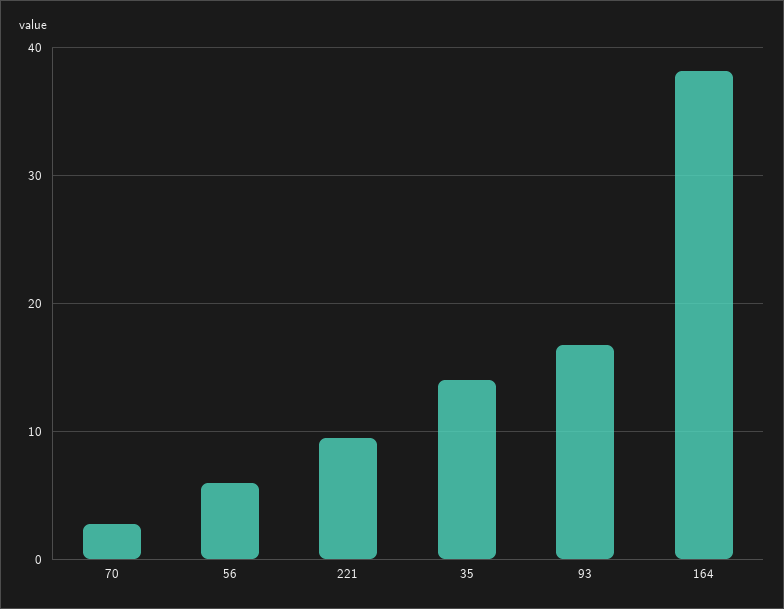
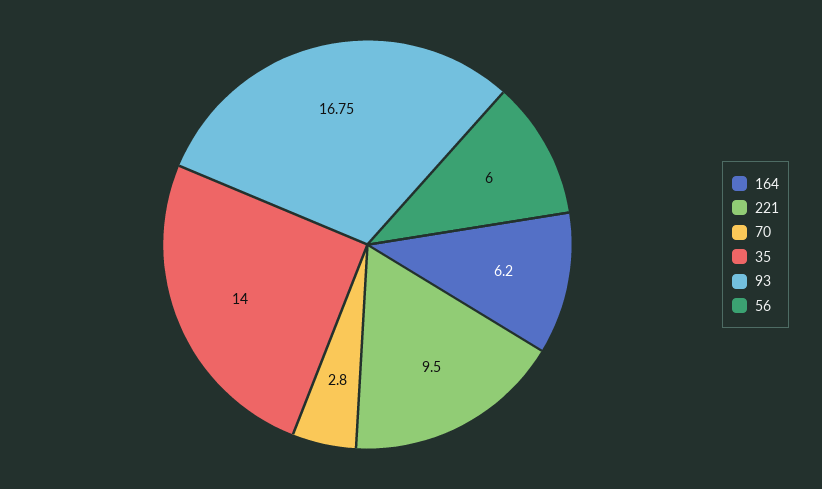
164: 38 -> 6.2

